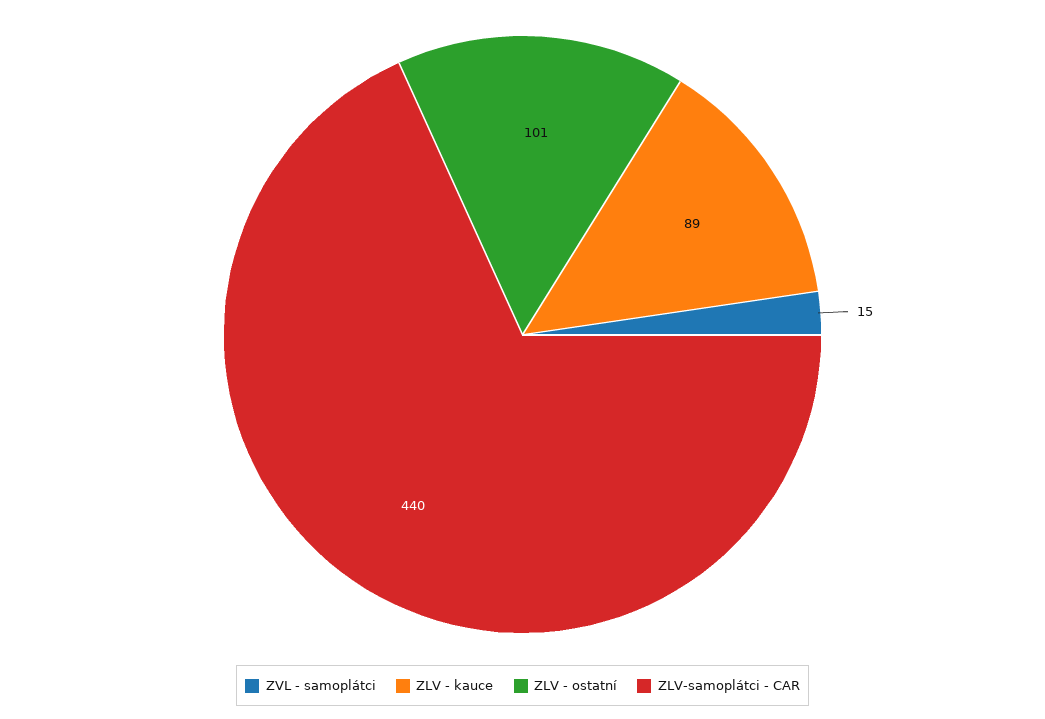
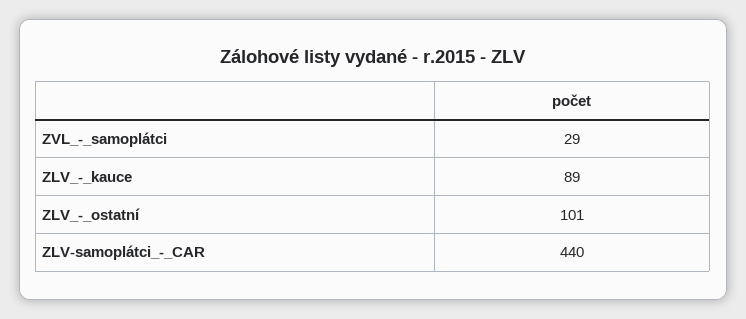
ZVL - samoplátci: 15 -> 29

